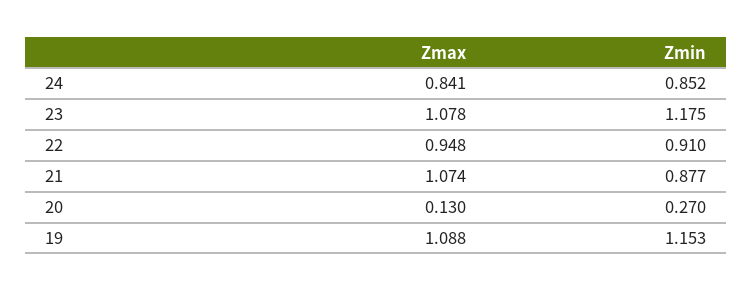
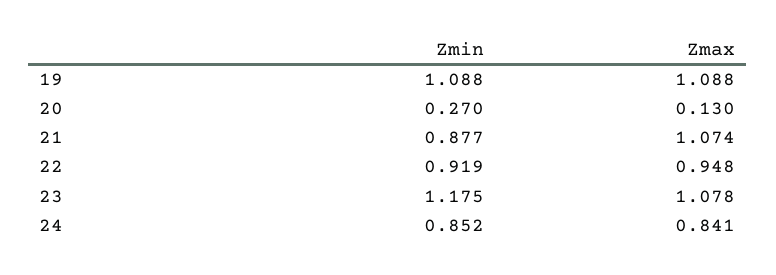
Zmin, 22: 0.91 -> 0.919
Zmin, 19: 1.153 -> 1.088

